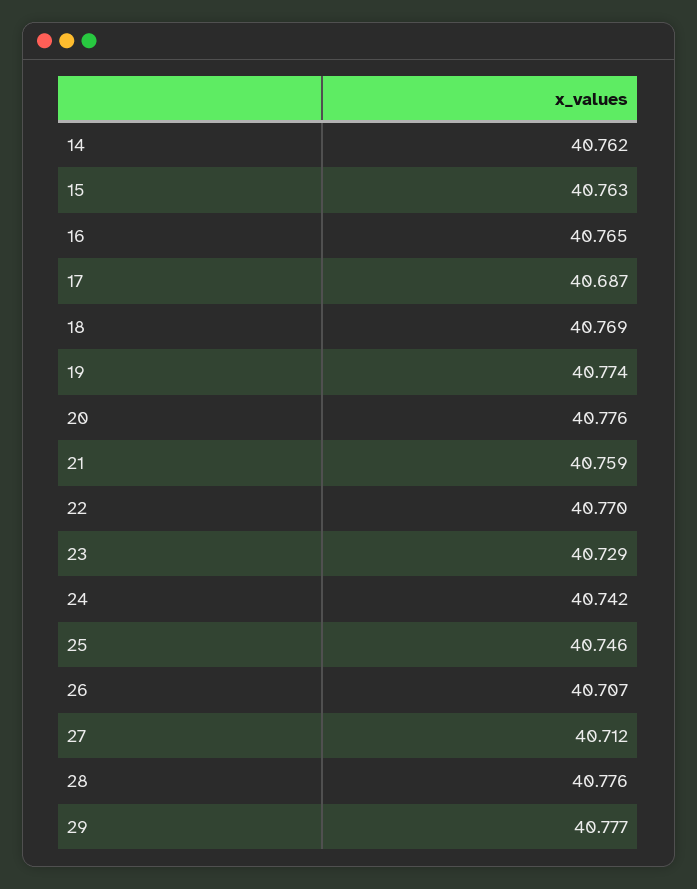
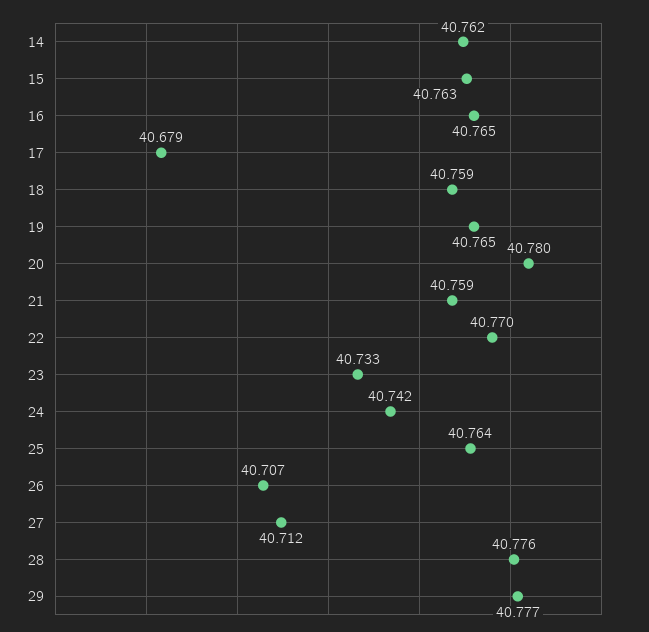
17: 40.687 -> 40.679
18: 40.769 -> 40.759
19: 40.774 -> 40.765
20: 40.776 -> 40.78
23: 40.729 -> 40.733
25: 40.746 -> 40.764

